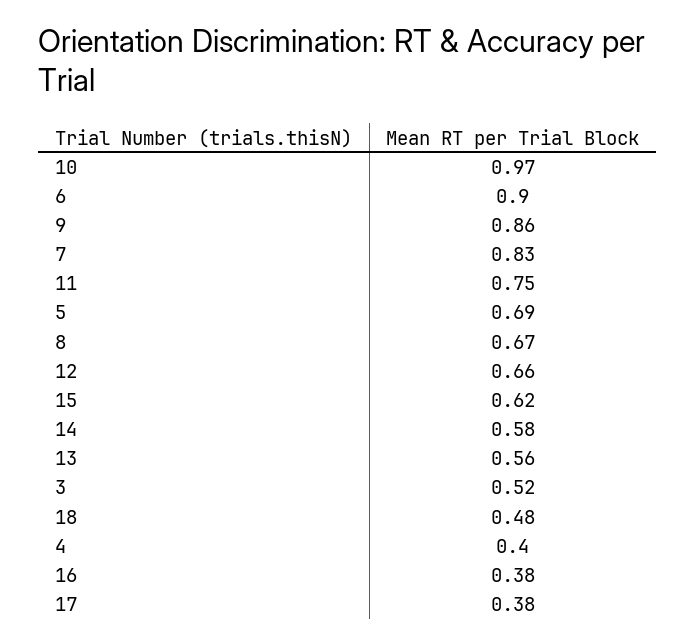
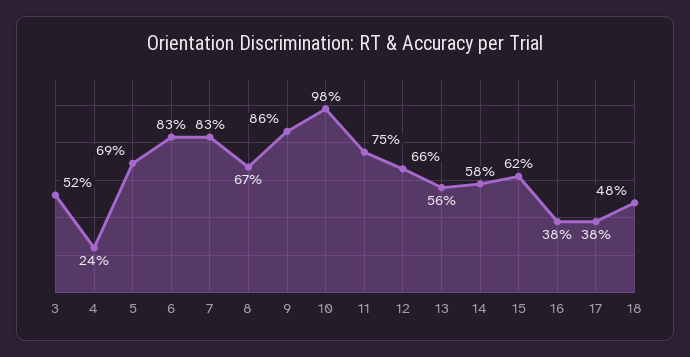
10: 0.97 -> 0.98
6: 0.9 -> 0.83
4: 0.4 -> 0.24

